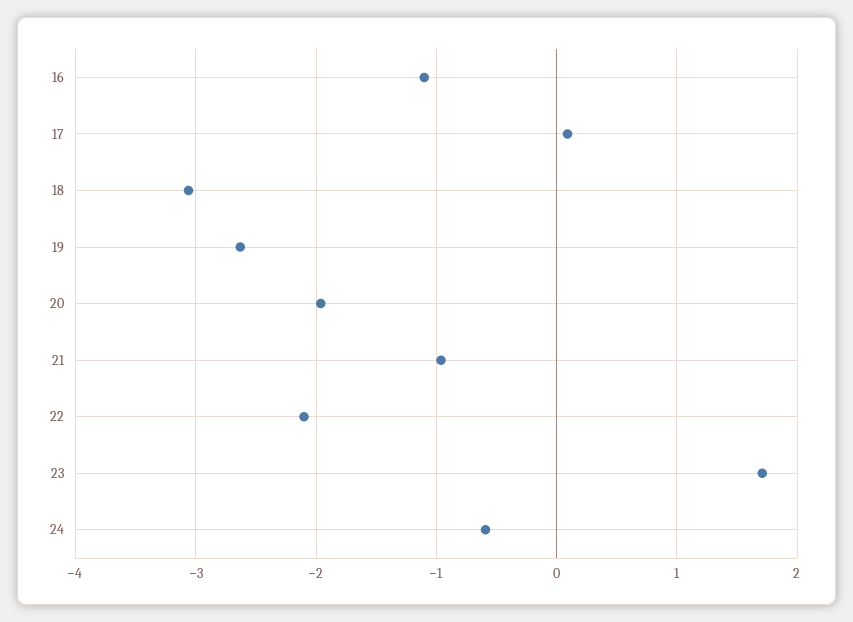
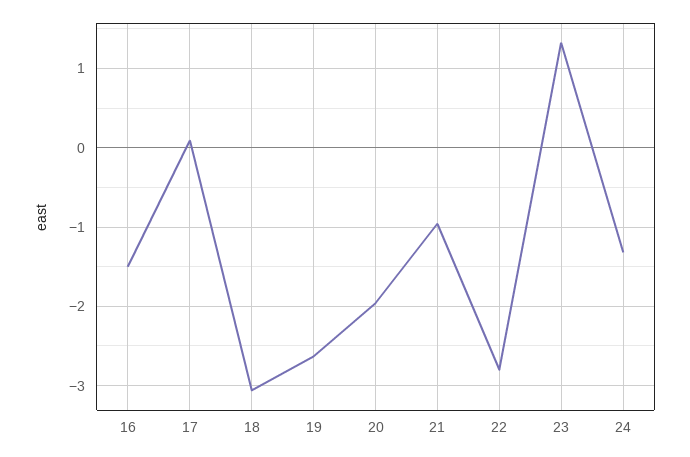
16: -1.1 -> -1.5
22: -2.1 -> -2.8
23: 1.7 -> 1.3
24: -0.6 -> -1.3

